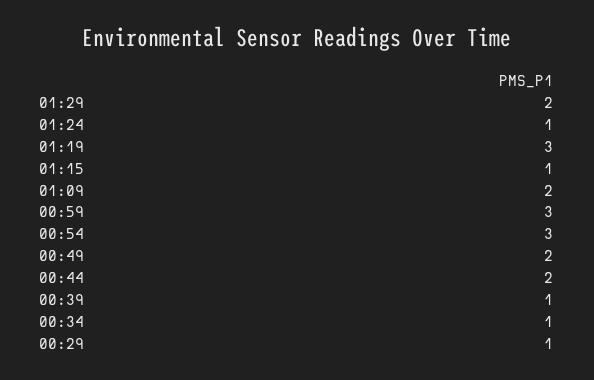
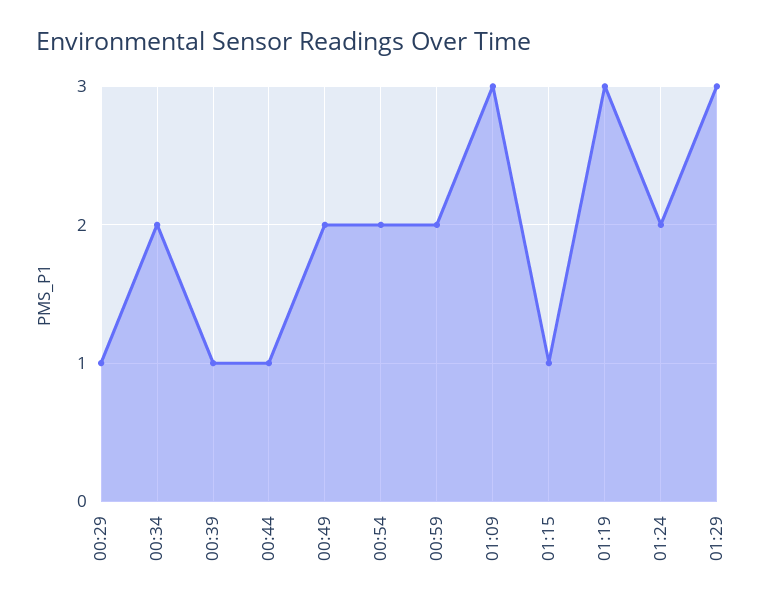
01:29: 2 -> 3
01:24: 1 -> 2
01:09: 2 -> 3
00:59: 3 -> 2
00:54: 3 -> 2
00:44: 2 -> 1
00:34: 1 -> 2

